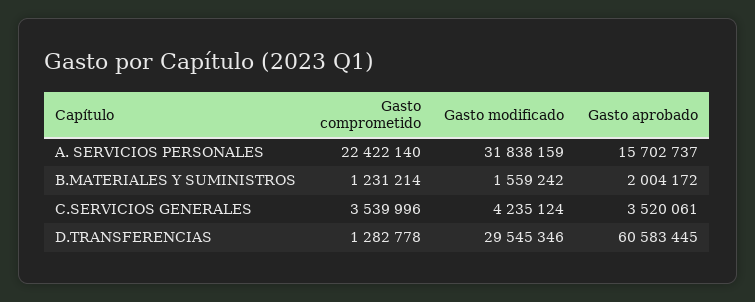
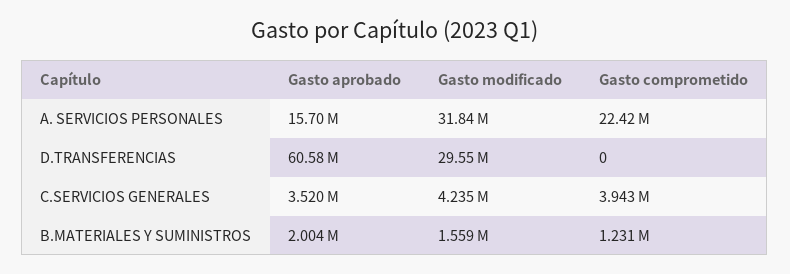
Gasto comprometido, C.SERVICIOS GENERALES: 3539996 -> 3943000
Gasto comprometido, D.TRANSFERENCIAS: 1282778 -> 0

